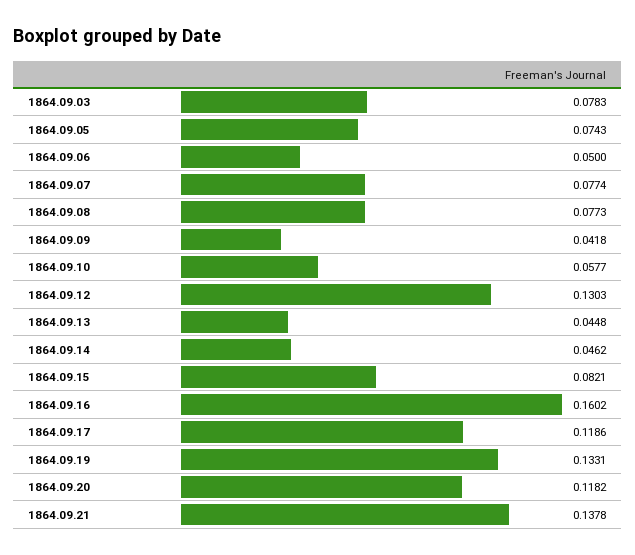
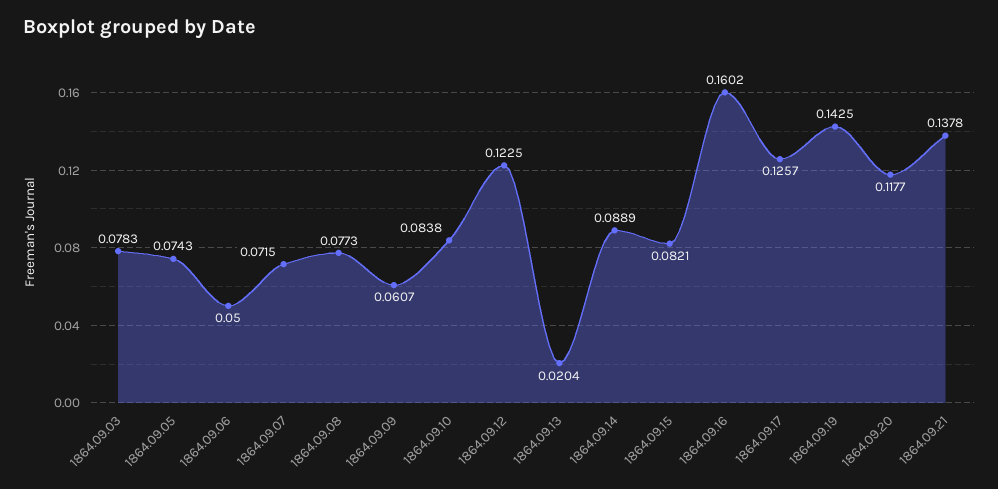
1864.09.07: 0.0774 -> 0.0715
1864.09.09: 0.0418 -> 0.0607
1864.09.10: 0.0577 -> 0.0838
1864.09.12: 0.1303 -> 0.1225
1864.09.13: 0.0448 -> 0.0204
1864.09.14: 0.0462 -> 0.0889
1864.09.17: 0.1186 -> 0.1257
1864.09.19: 0.1331 -> 0.1425
1864.09.20: 0.1182 -> 0.1177

